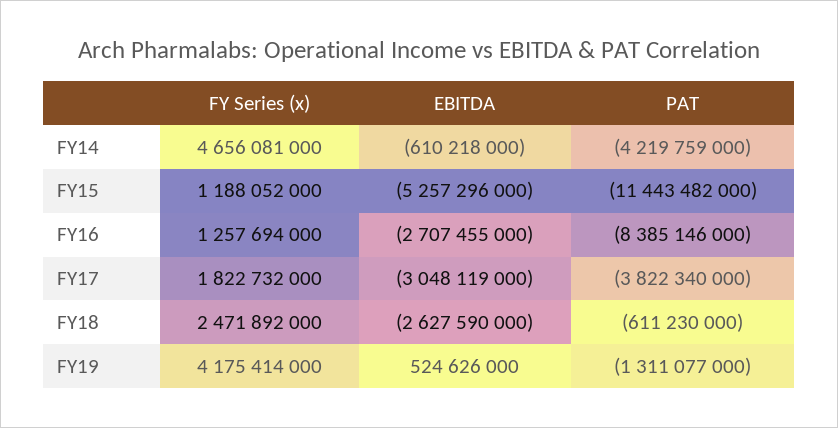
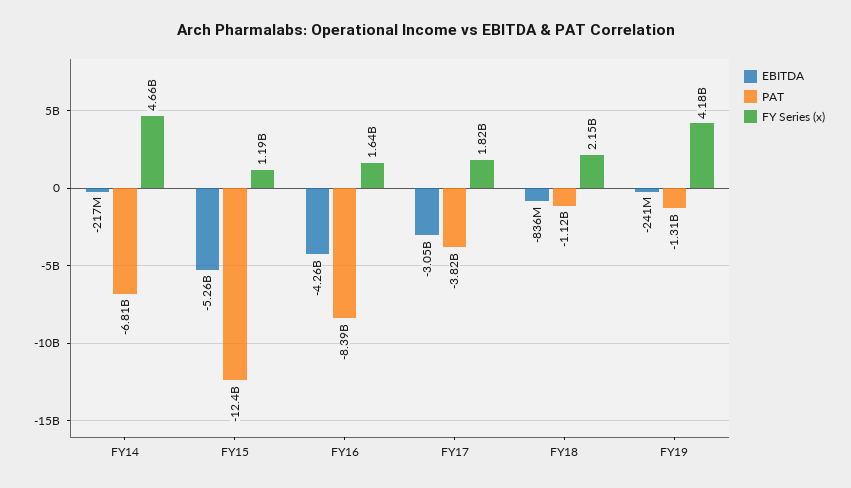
EBITDA, FY14: -610218000 -> -217000000
PAT, FY14: -4219759000 -> -6810000000
PAT, FY15: -11443482000 -> -12400000000
FY Series (x), FY16: 1257694000 -> 1640000000
EBITDA, FY16: -2707455000 -> -4260000000
FY Series (x), FY18: 2471892000 -> 2150000000
EBITDA, FY18: -2627590000 -> -836000000
PAT, FY18: -611230000 -> -1120000000
EBITDA, FY19: 524626000 -> -241000000

